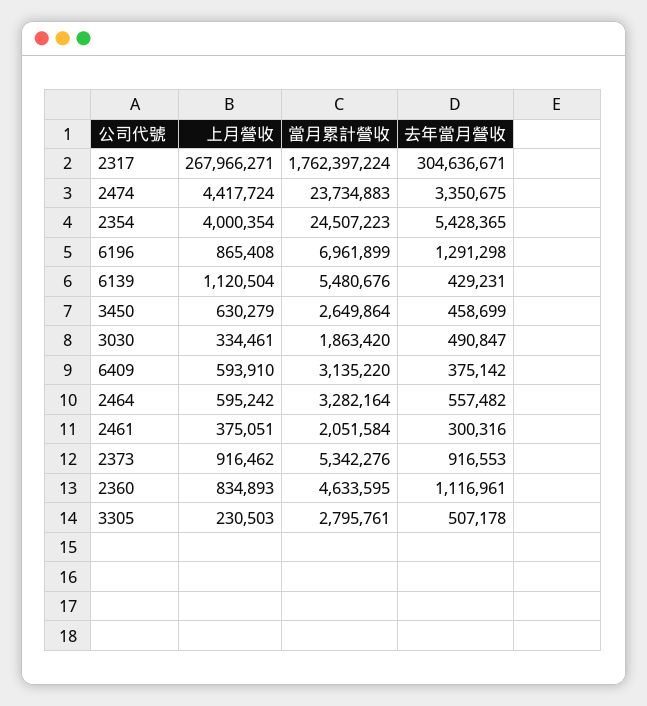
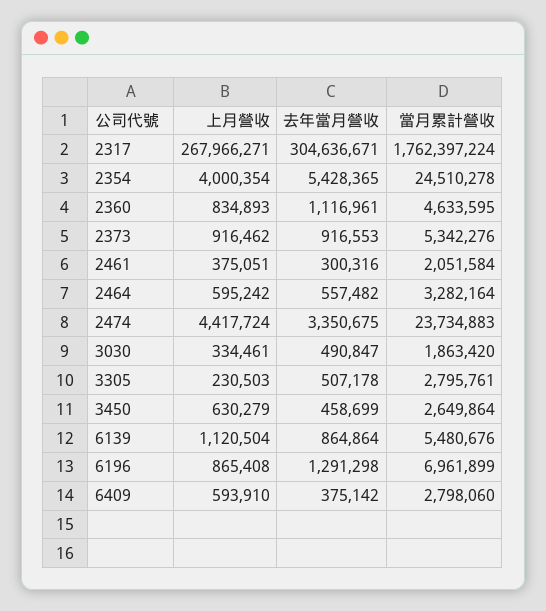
當月累計營收, 2354: 24507223 -> 24510278
去年當月營收, 6139: 429231 -> 864864
當月累計營收, 6409: 3135220 -> 2798060

